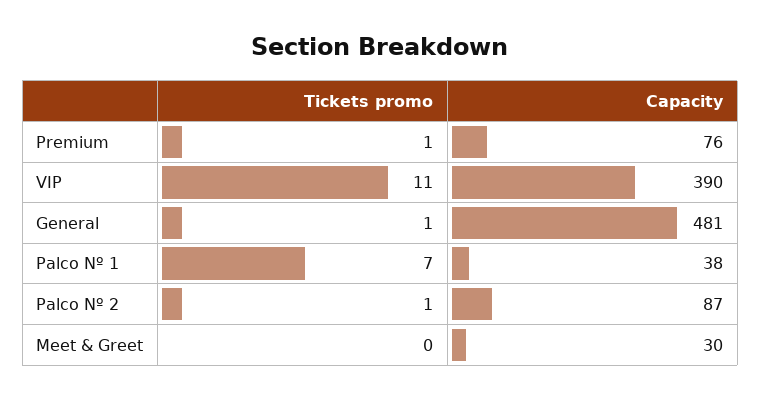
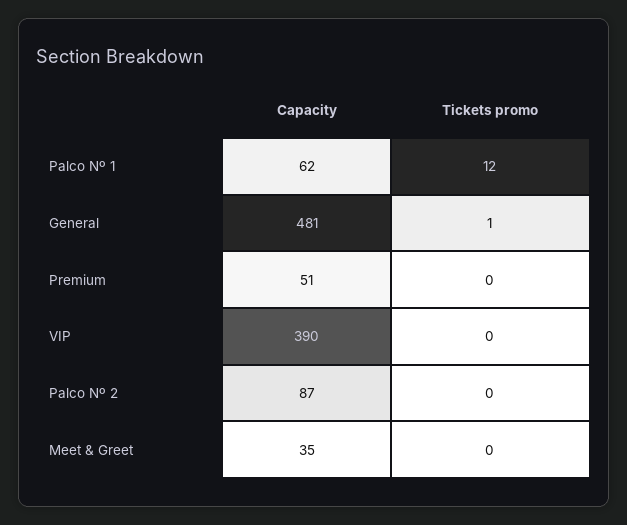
Tickets promo, Premium: 1 -> 0
Capacity, Premium: 76 -> 51
Tickets promo, VIP: 11 -> 0
Tickets promo, Palco Nº 1: 7 -> 12
Capacity, Palco Nº 1: 38 -> 62
Tickets promo, Palco Nº 2: 1 -> 0
Capacity, Meet & Greet: 30 -> 35

